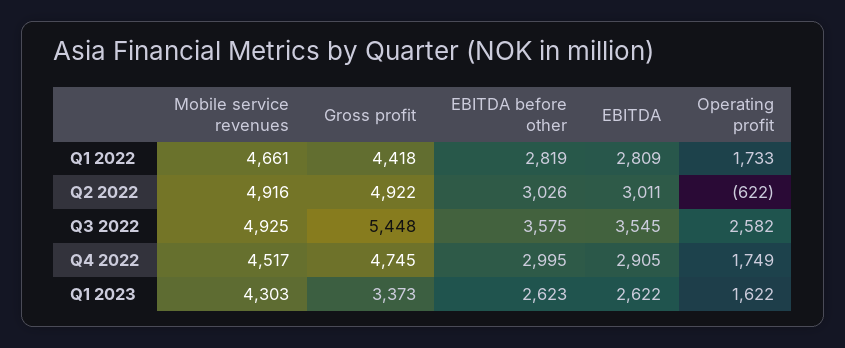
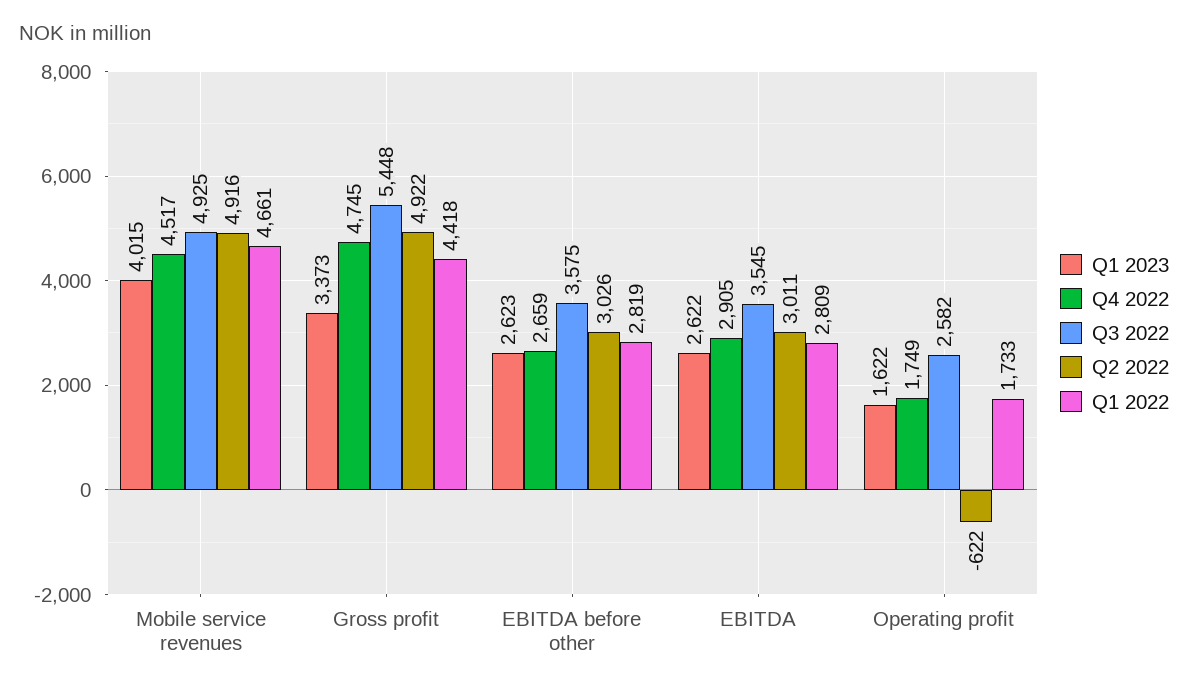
Q4 2022, EBITDA before other: 2995 -> 2659
Q1 2023, Mobile service revenues: 4303 -> 4015

